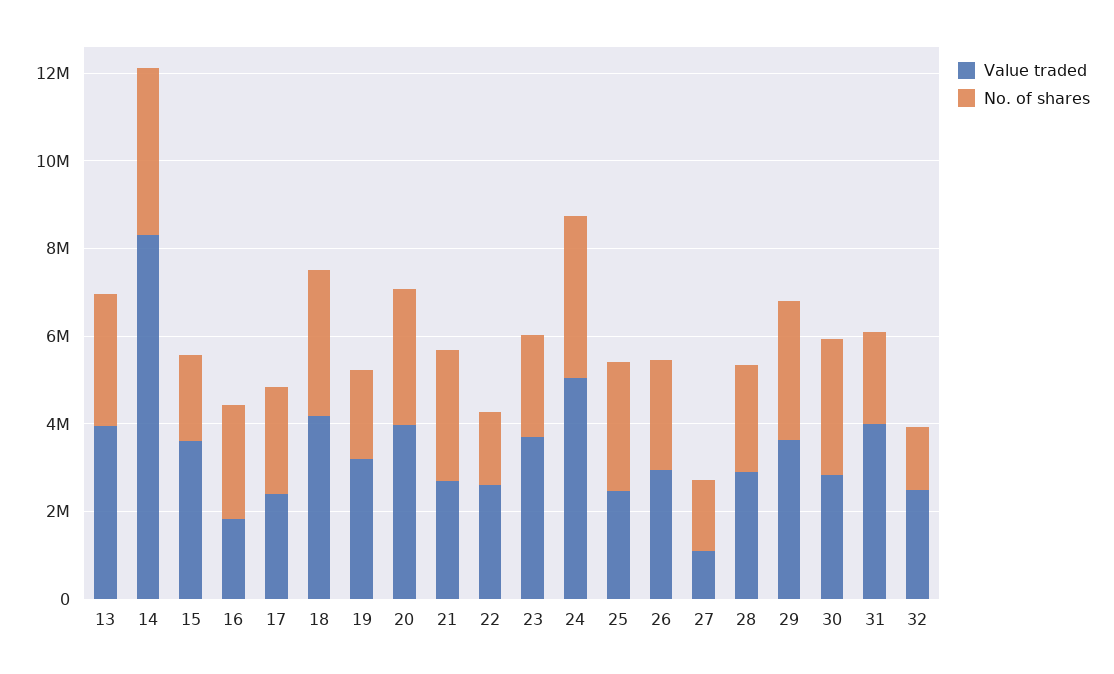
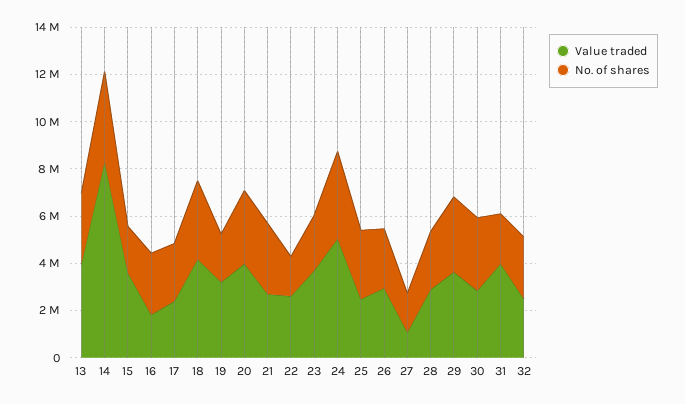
No. of shares, 32: 1500000 -> 2500000

